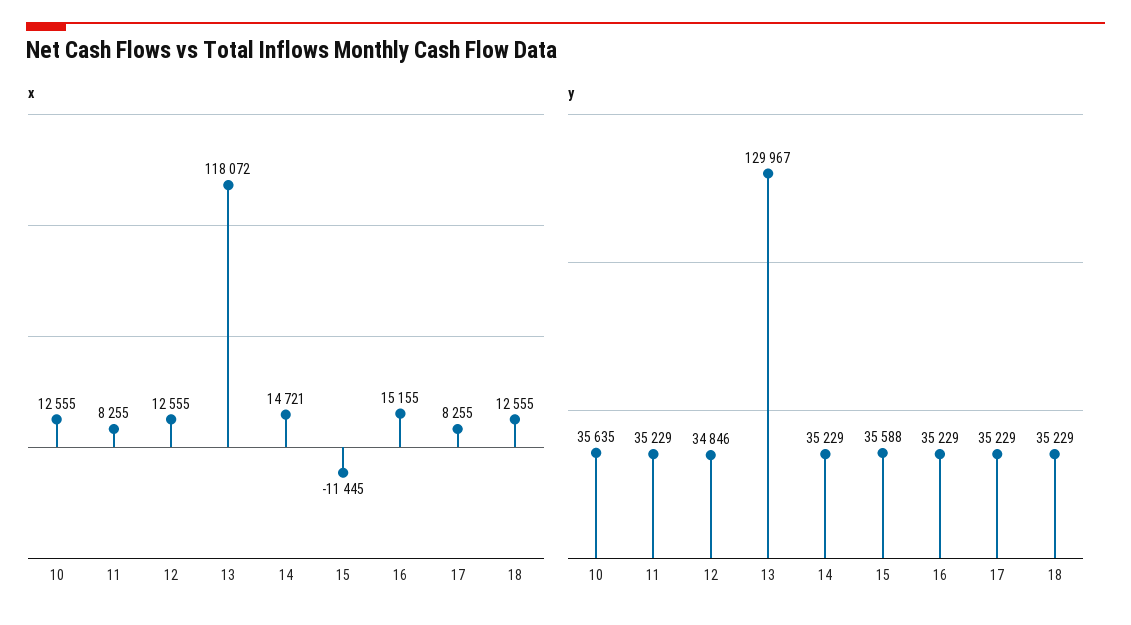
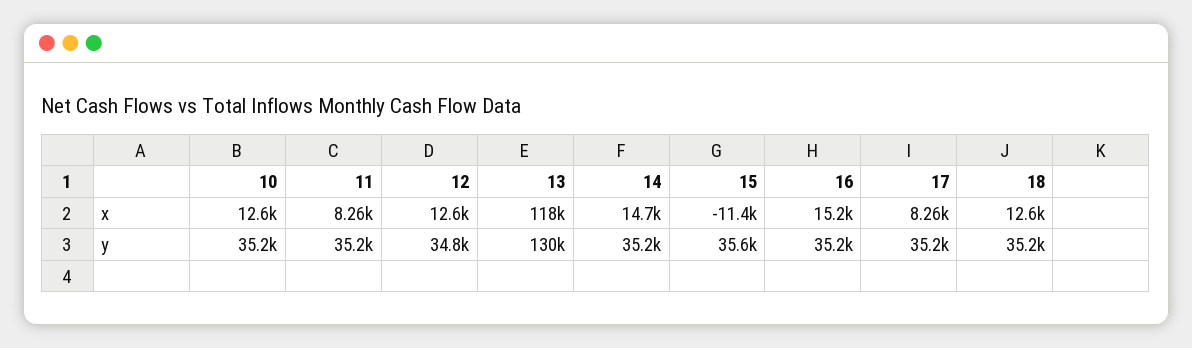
y, 10: 35635 -> 35200

